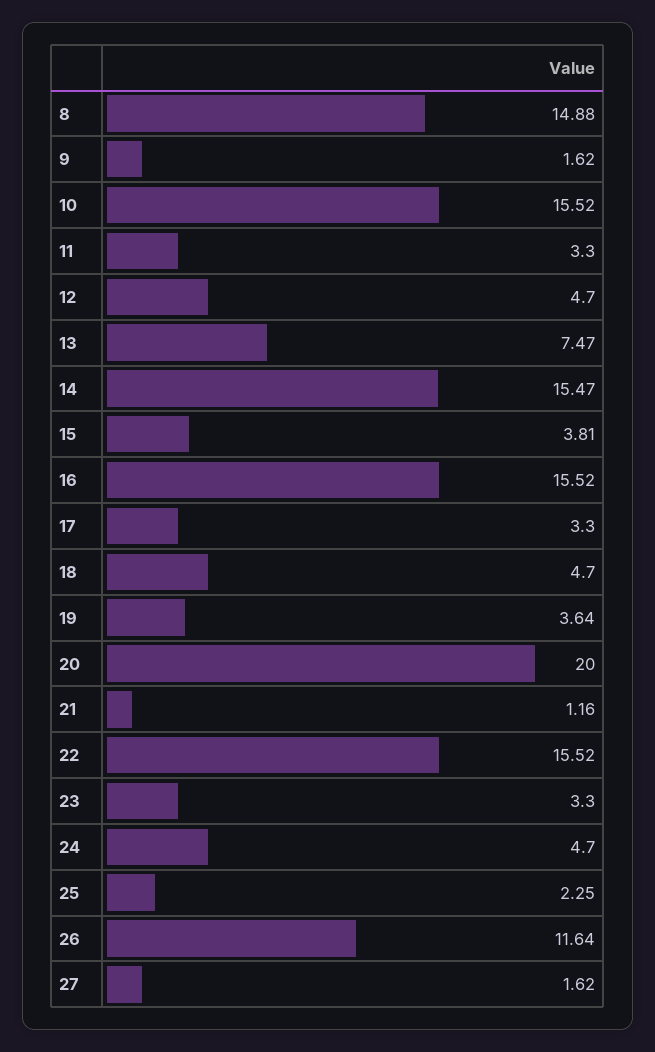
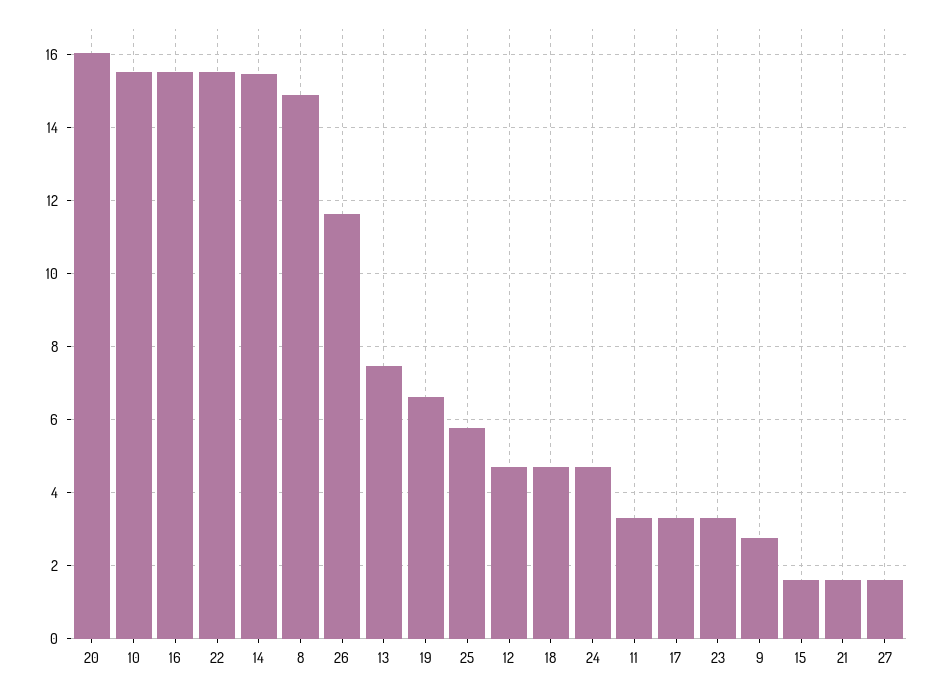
9: 1.62 -> 2.8
15: 3.81 -> 1.6
19: 3.64 -> 6.6
20: 20 -> 16
21: 1.16 -> 1.6
25: 2.25 -> 5.8

